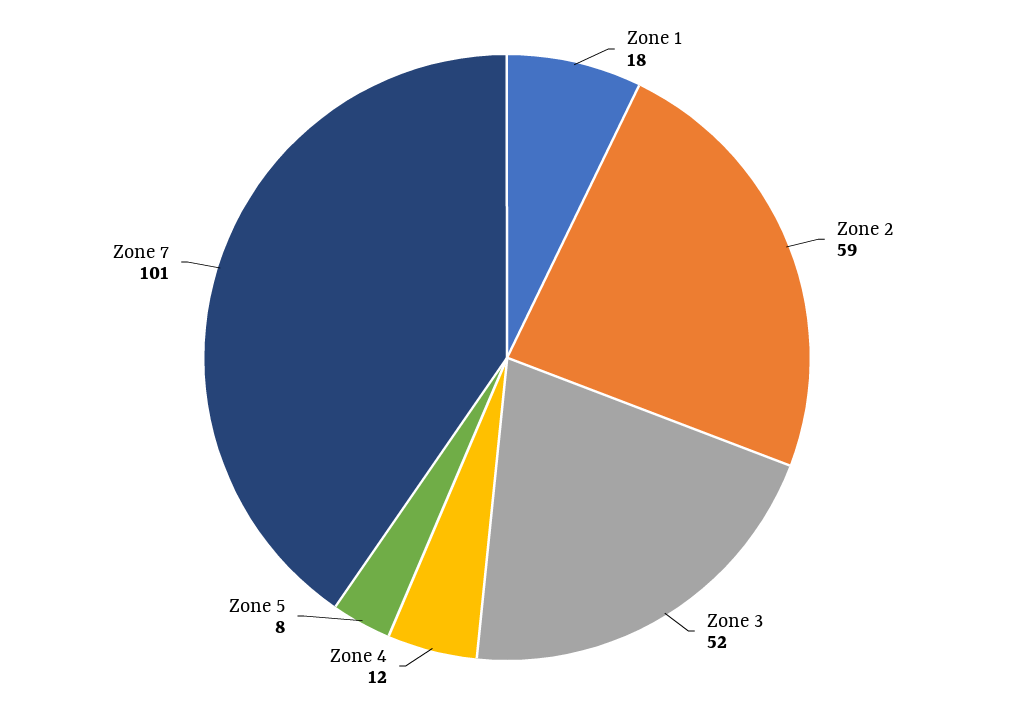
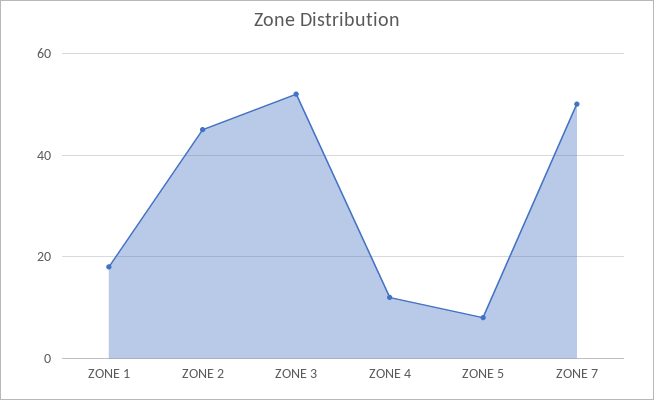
Zone 2: 59 -> 45
Zone 7: 101 -> 50

